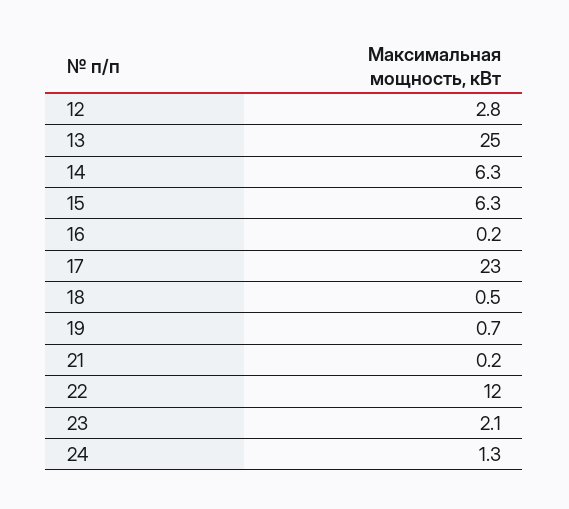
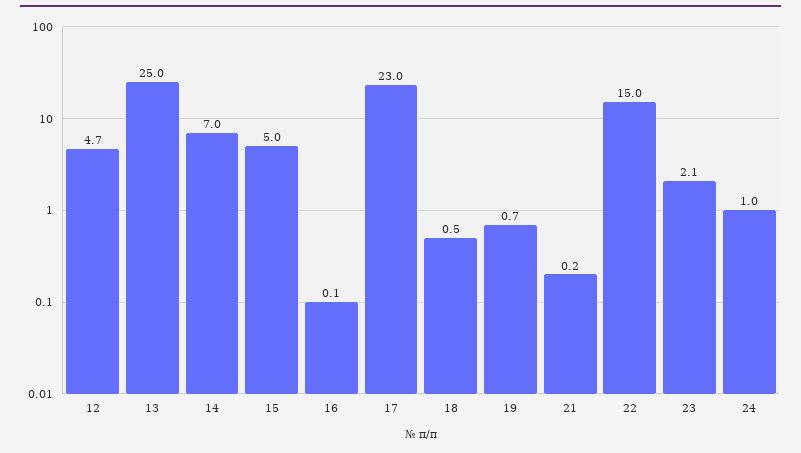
12: 2.8 -> 4.7
14: 6.3 -> 7
15: 6.3 -> 5
16: 0.2 -> 0.1
22: 12 -> 15
24: 1.3 -> 1

